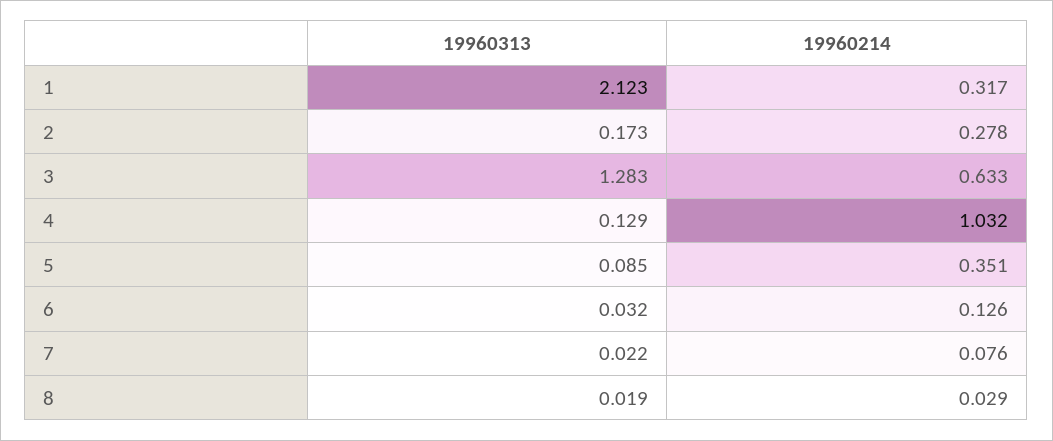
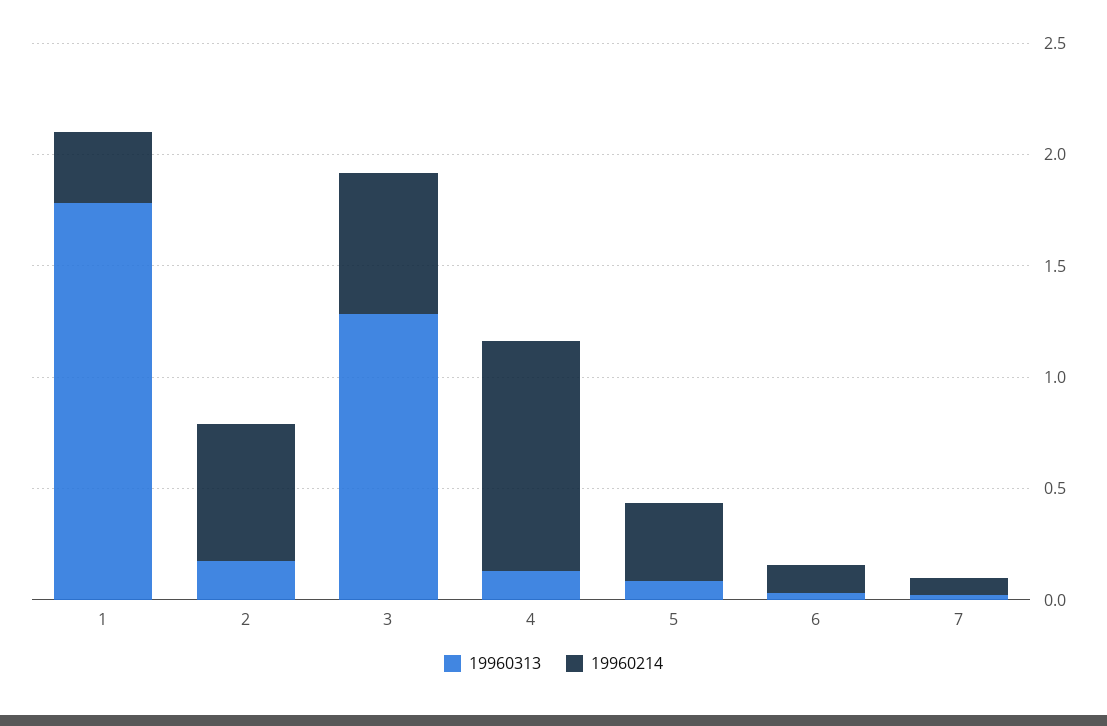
19960313, 1: 2.123 -> 1.8
19960214, 2: 0.278 -> 0.6
19960313, 8: 0.019 -> none
19960214, 8: 0.029 -> none

